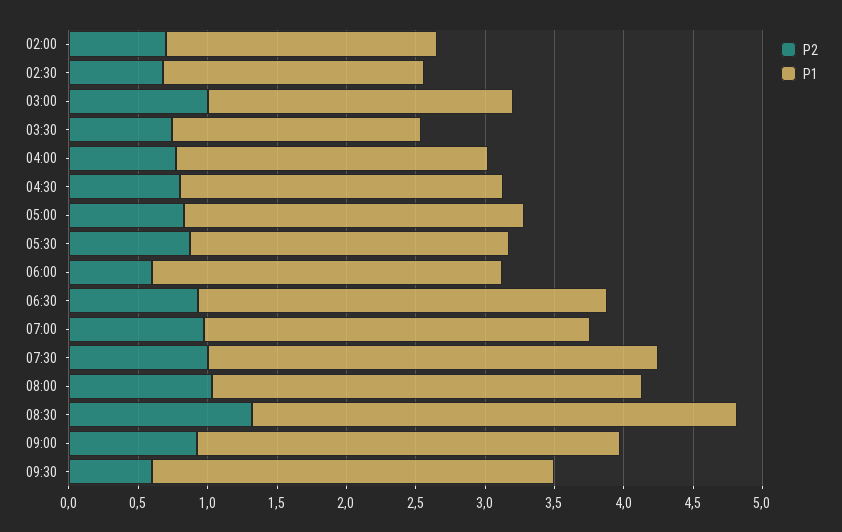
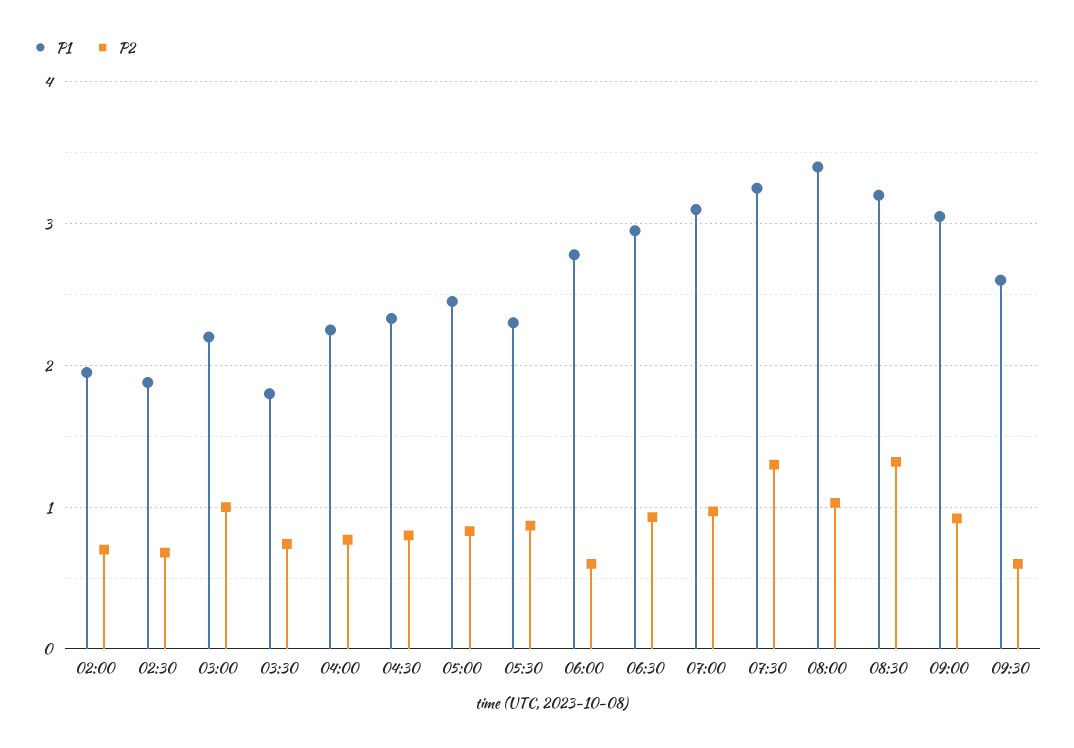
P1, 06:00: 2.5 -> 2.8
P1, 07:00: 2.8 -> 3.1
P2, 07:30: 1 -> 1.3
P1, 08:00: 3.1 -> 3.4
P1, 08:30: 3.5 -> 3.2
P1, 09:30: 2.9 -> 2.6

